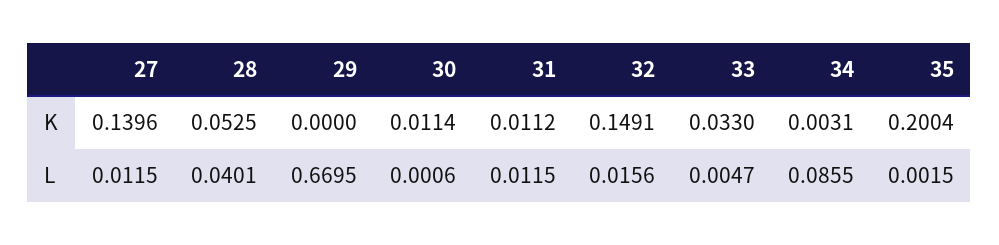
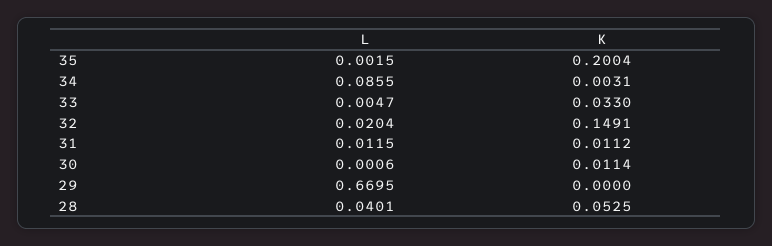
27, K: 0.1396 -> none
27, L: 0.0115 -> none
32, L: 0.0156 -> 0.0204

